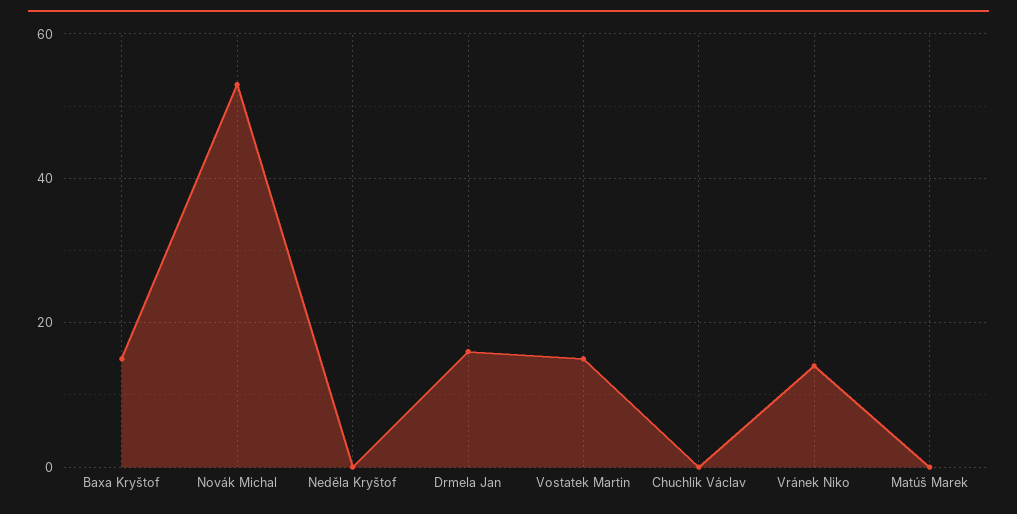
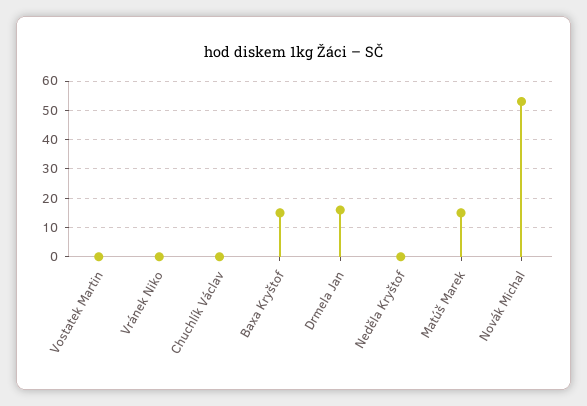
Vostatek Martin: 15 -> 0
Vránek Niko: 15 -> 0
Matúš Marek: 0 -> 15

